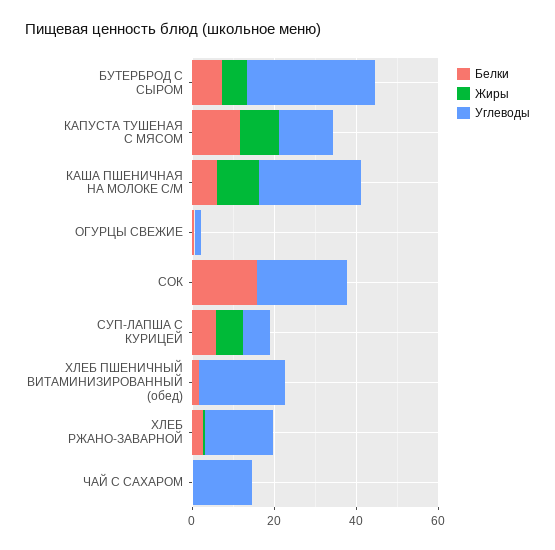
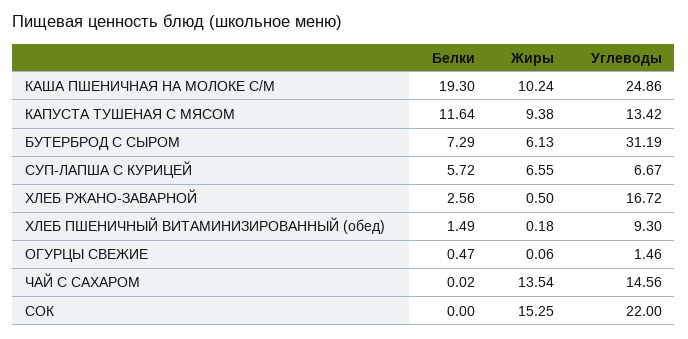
Белки, КАША ПШЕНИЧНАЯ НА МОЛОКЕ С/М: 5 -> 19.3
Белки, СОК: 15 -> 0
Жиры, СОК: 0 -> 15.25
Углеводы, ХЛЕБ ПШЕНИЧНЫЙ ВИТАМИНИЗИРОВАННЫЙ (обед): 20 -> 9.3
Жиры, ЧАЙ С САХАРОМ: 0 -> 13.54

